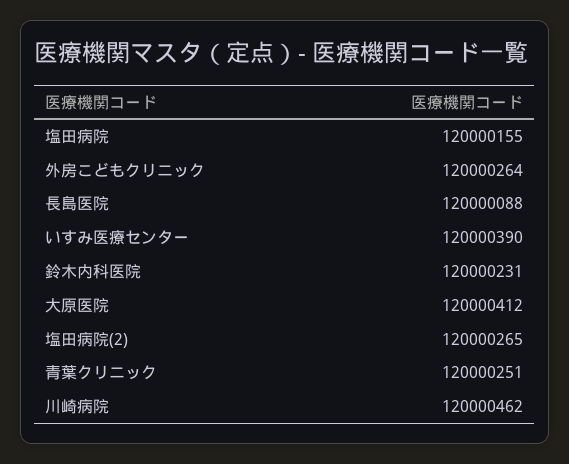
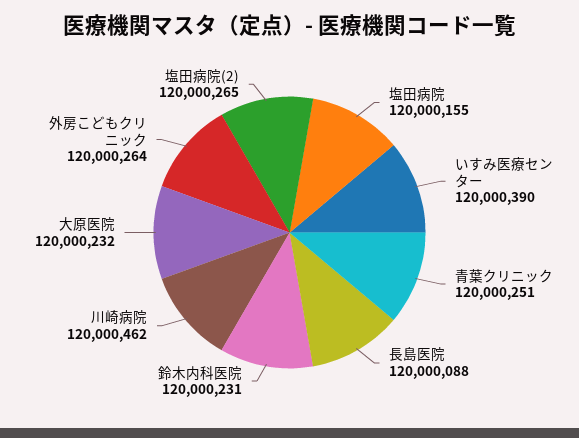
大原医院: 120000412 -> 120000232

